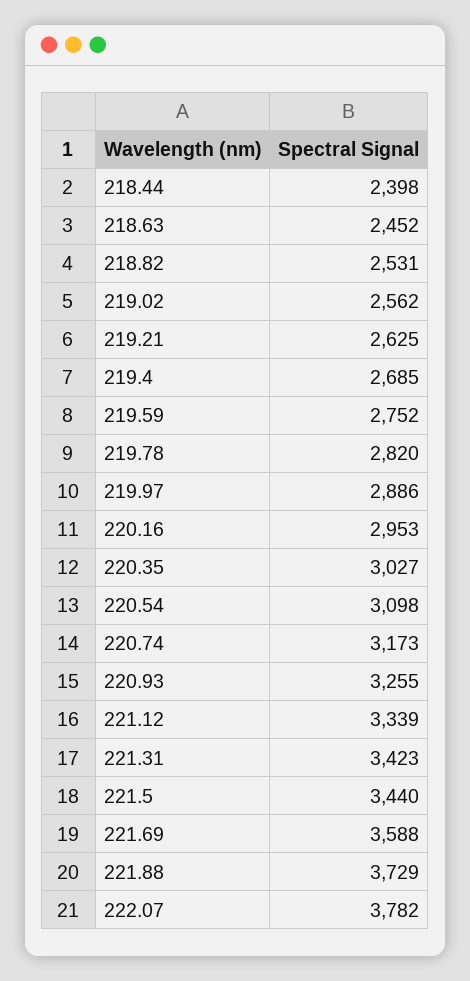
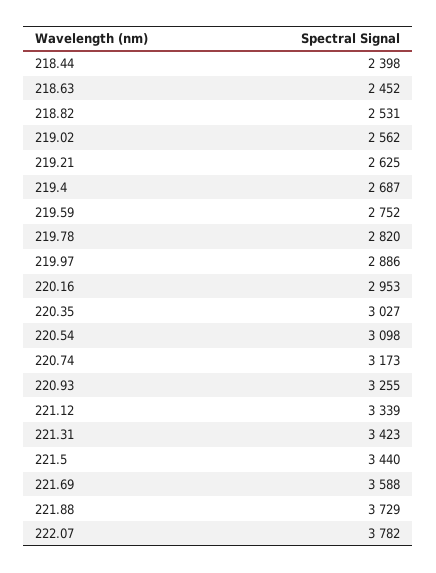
219.4: 2685 -> 2687

